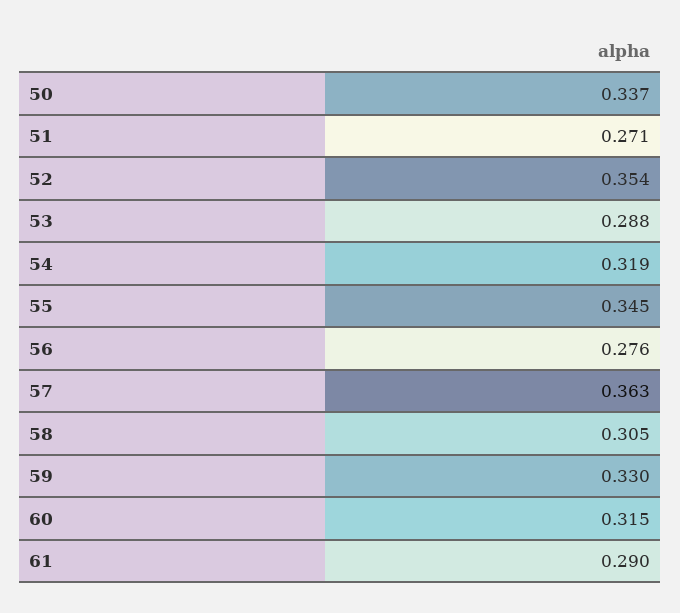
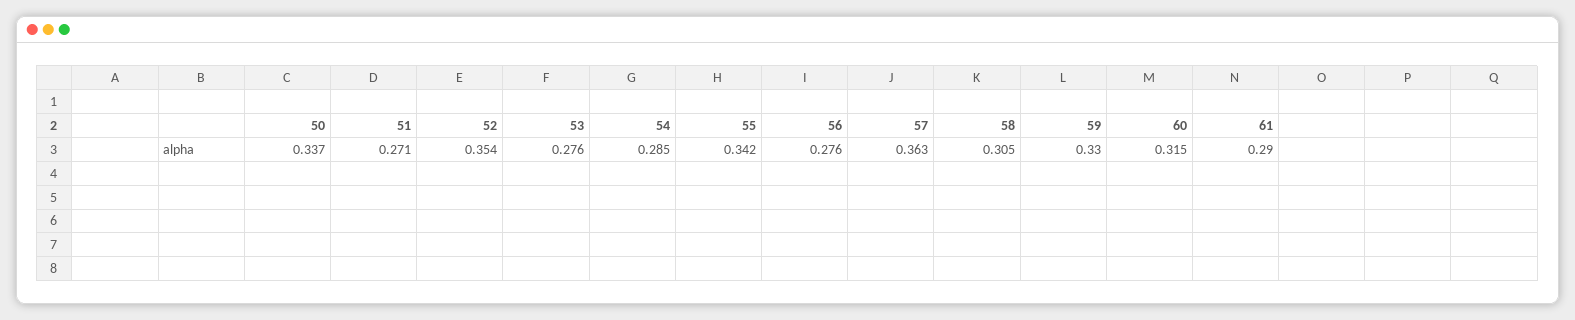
53: 0.288 -> 0.276
54: 0.319 -> 0.285
55: 0.345 -> 0.342

